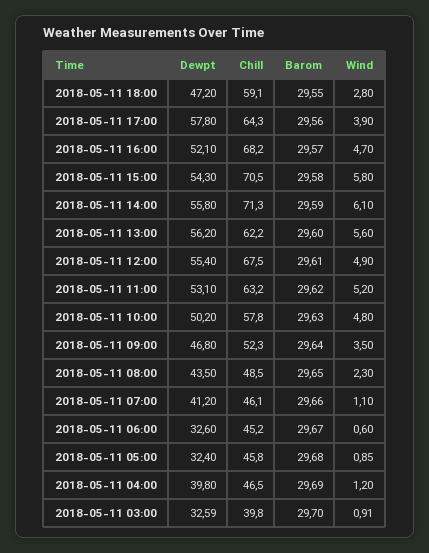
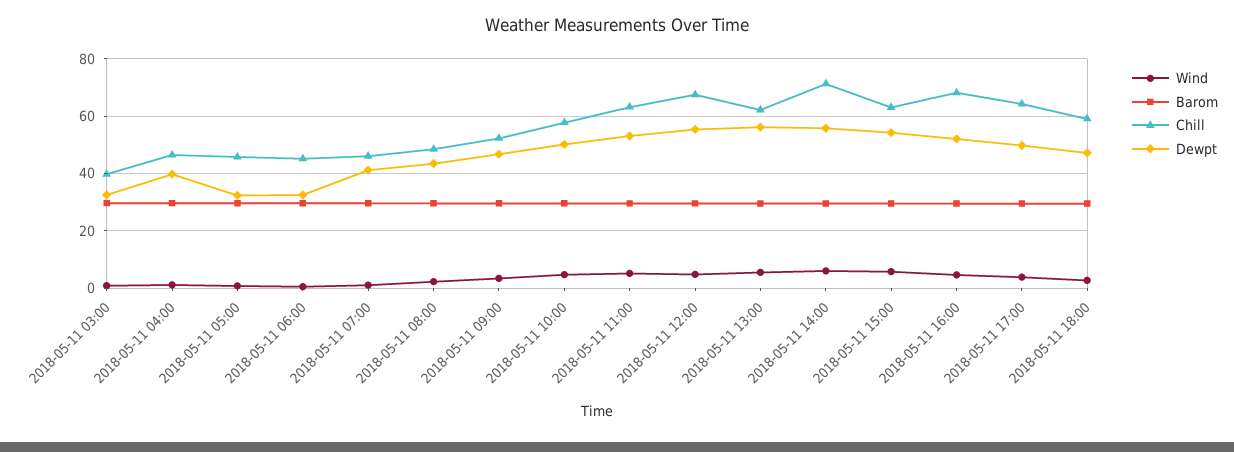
Dewpt, 2018-05-11 17:00: 57.8 -> 50
Chill, 2018-05-11 15:00: 70.5 -> 62.5

